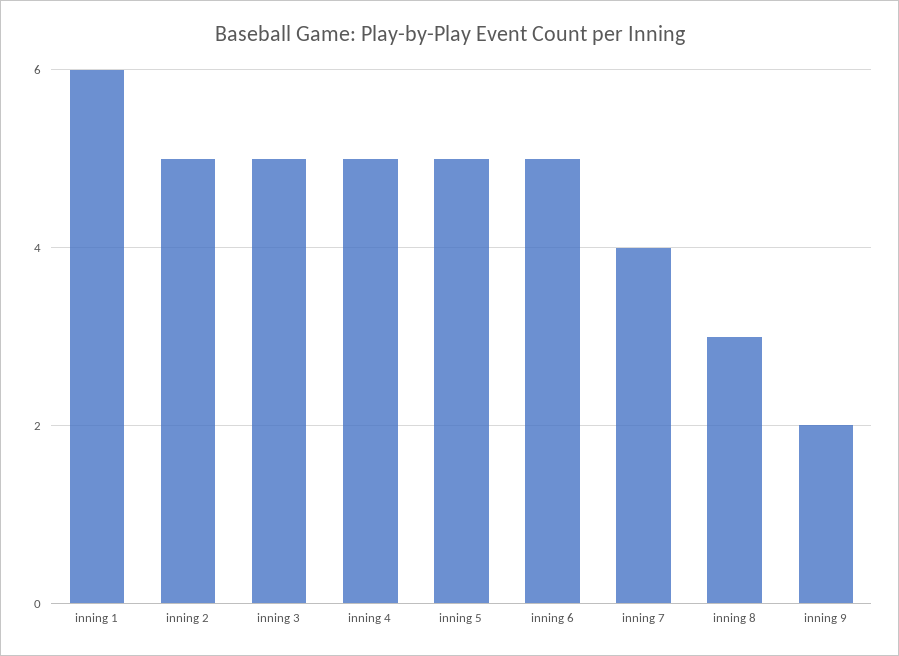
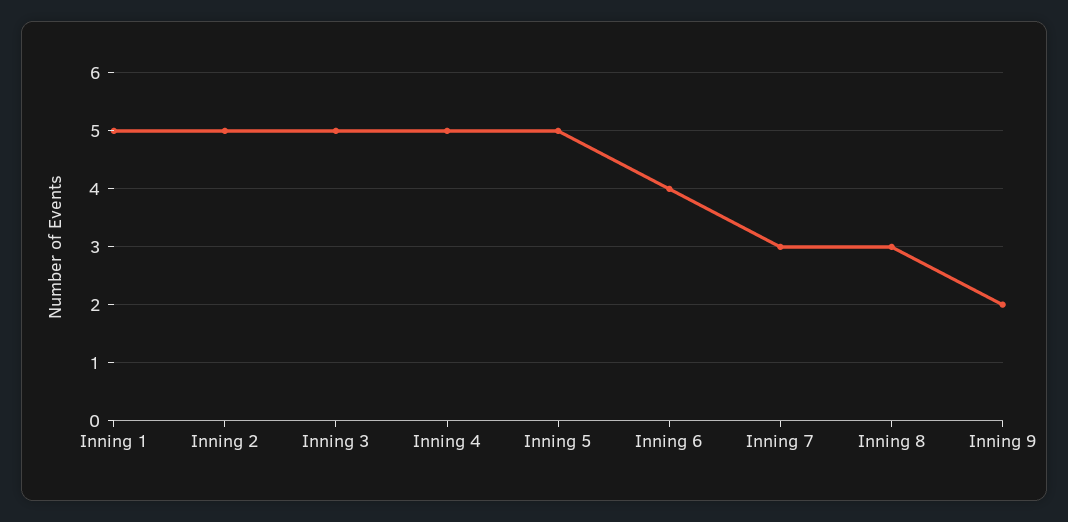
inning 1: 6 -> 5
inning 6: 5 -> 4
inning 7: 4 -> 3

